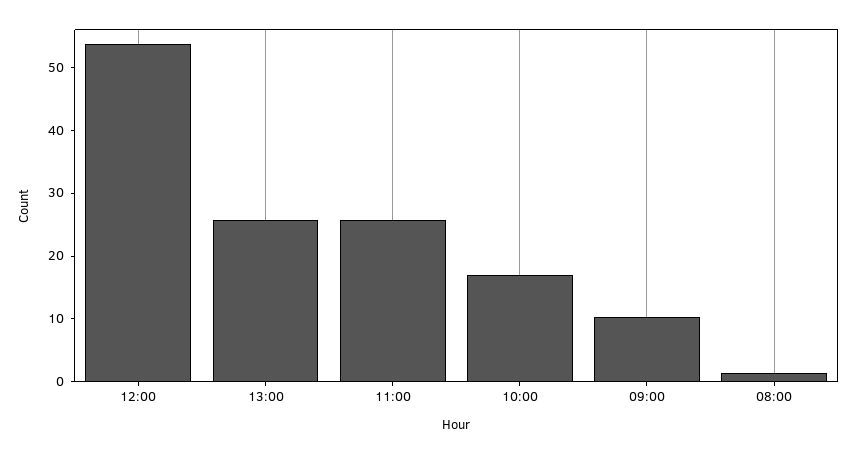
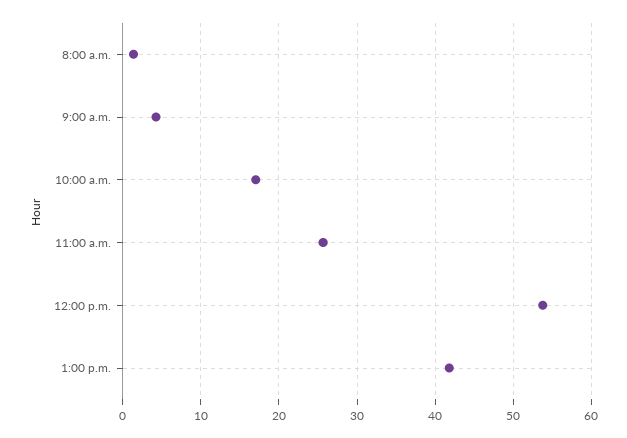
13:00: 26 -> 42
09:00: 10 -> 4

